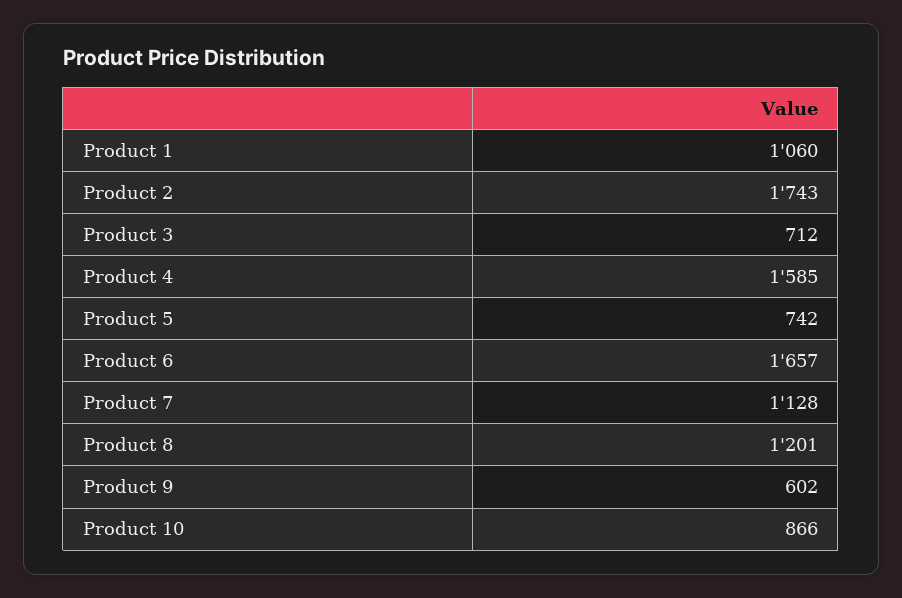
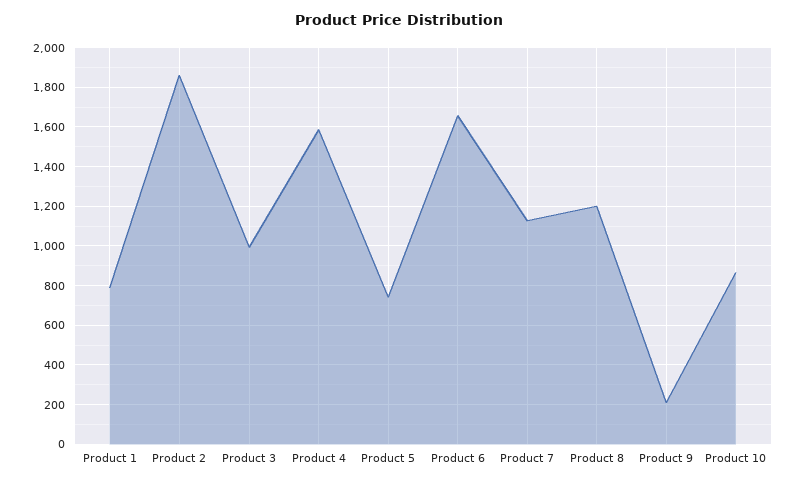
Product 1: 1060 -> 800
Product 2: 1743 -> 1850
Product 3: 712 -> 1000
Product 9: 602 -> 200

